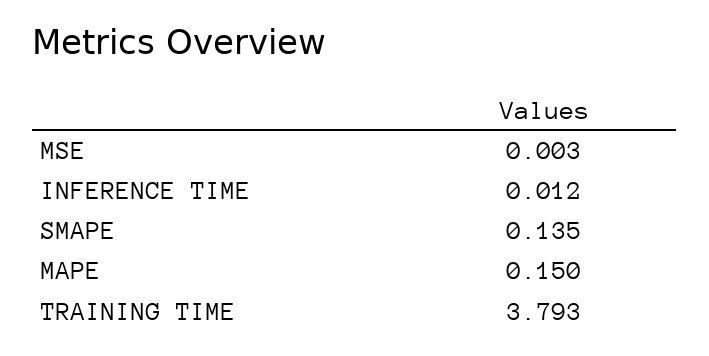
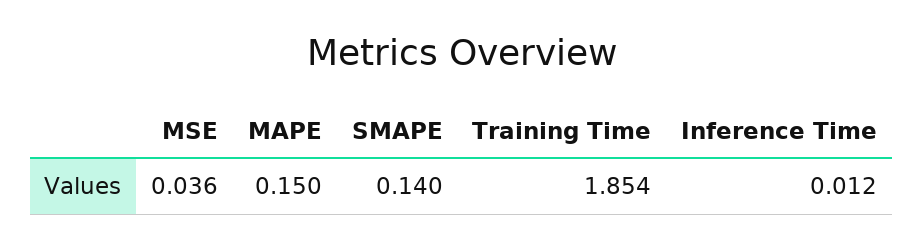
MSE: 0.003 -> 0.036
SMAPE: 0.135 -> 0.14
TRAINING TIME: 3.793 -> 1.854

